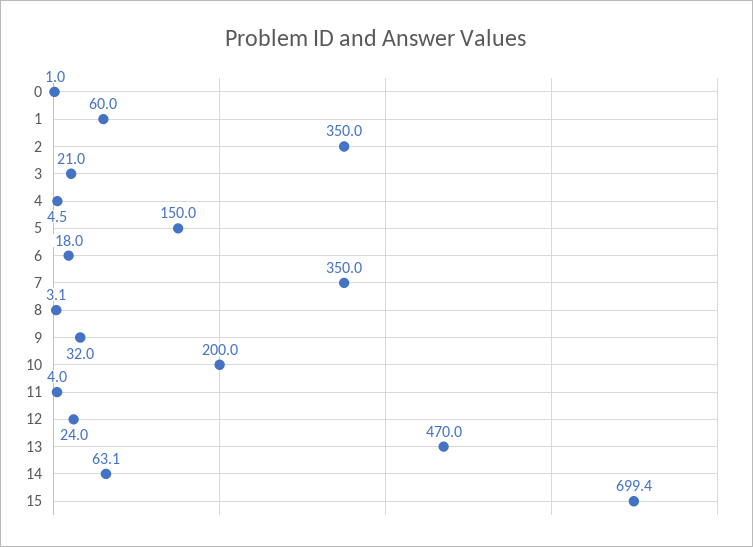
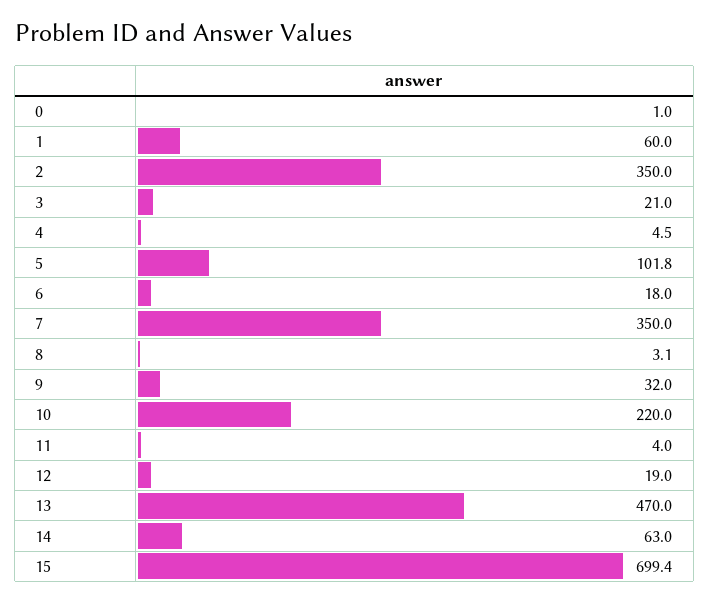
5: 150 -> 101.8
10: 200 -> 220
12: 24 -> 19
14: 63.1 -> 63

